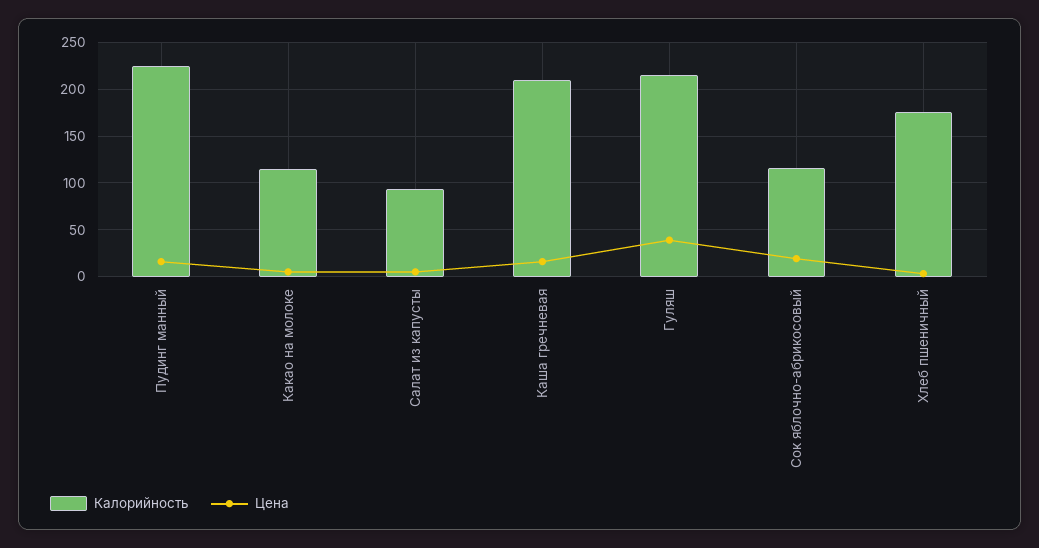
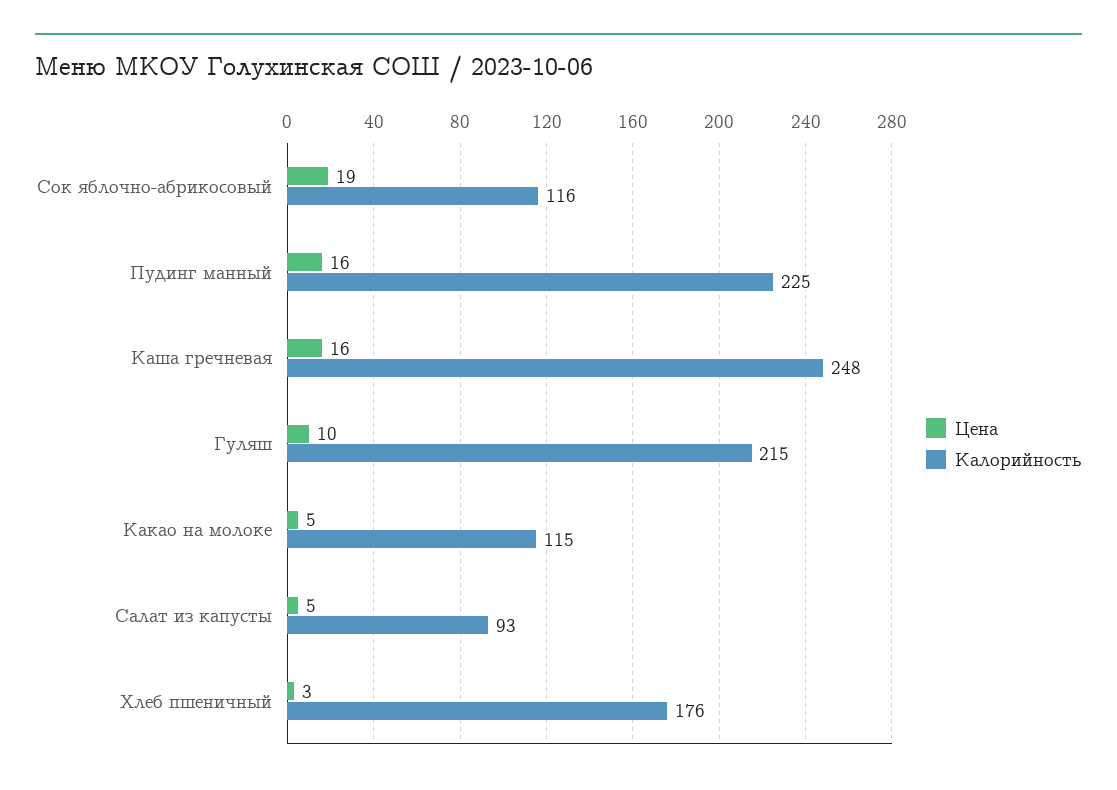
Калорийность, Каша гречневая: 210 -> 248
Цена, Гуляш: 40 -> 10

